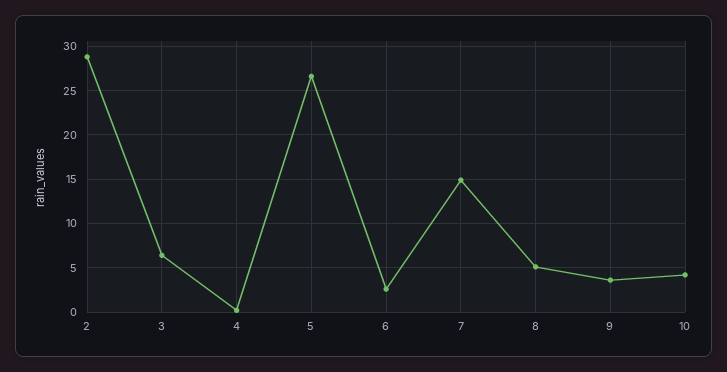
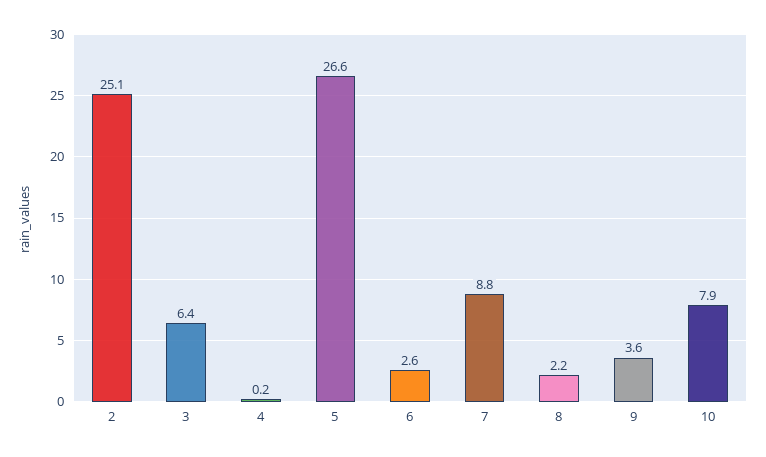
2: 29 -> 25.1
7: 15 -> 8.8
8: 5 -> 2.2
10: 4 -> 7.9

